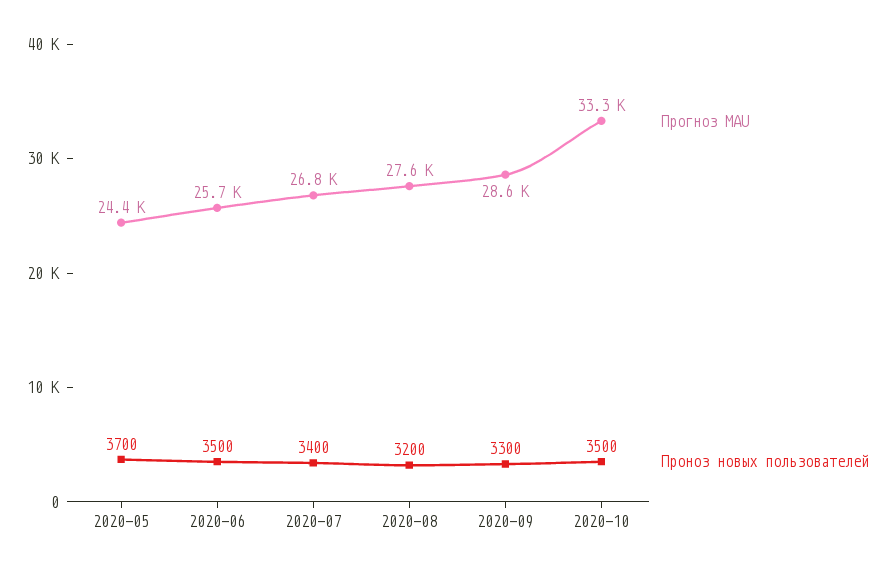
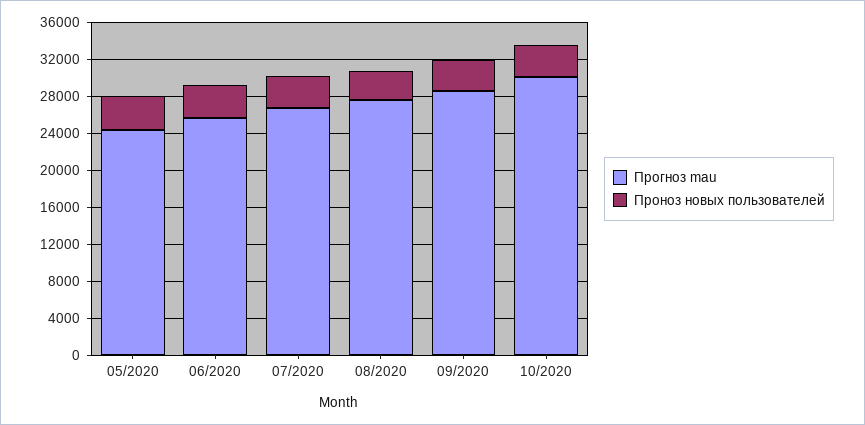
Прогноз MAU, 2020-10: 33300 -> 30000

